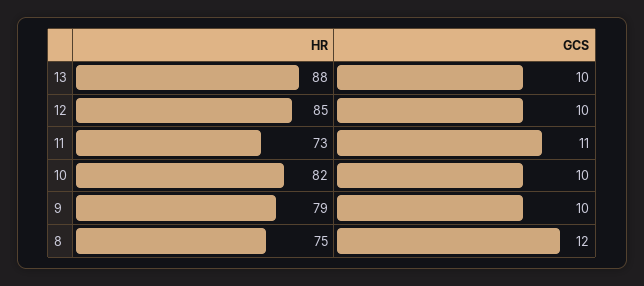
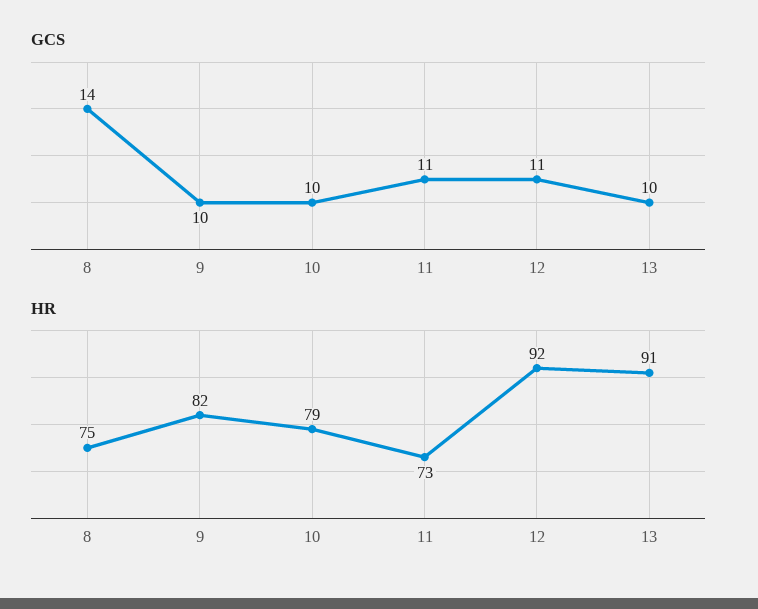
HR, 13: 88 -> 91
HR, 12: 85 -> 92
GCS, 12: 10 -> 11
HR, 10: 82 -> 79
HR, 9: 79 -> 82
GCS, 8: 12 -> 14

